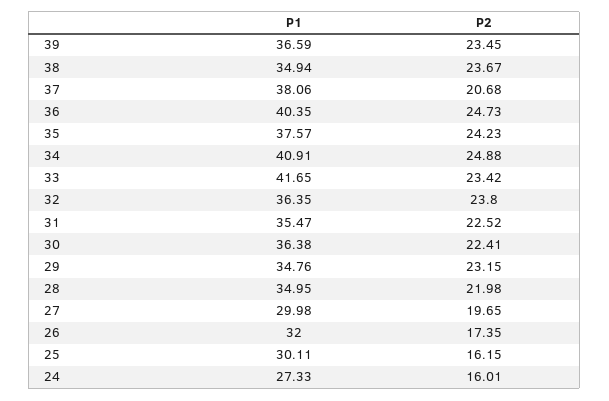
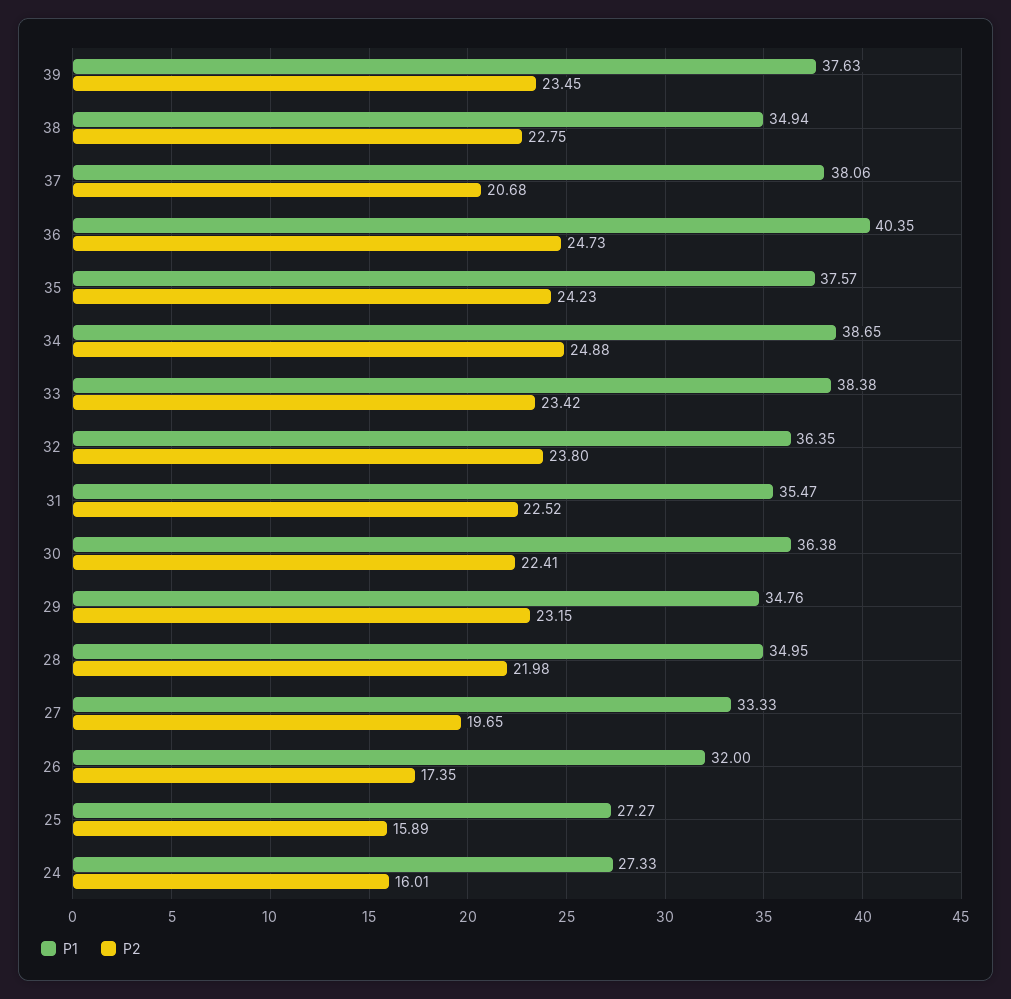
P1, 39: 36.59 -> 37.63
P2, 38: 23.67 -> 22.75
P1, 34: 40.91 -> 38.65
P1, 33: 41.65 -> 38.38
P1, 27: 29.98 -> 33.33
P1, 25: 30.11 -> 27.27
P2, 25: 16.15 -> 15.89

